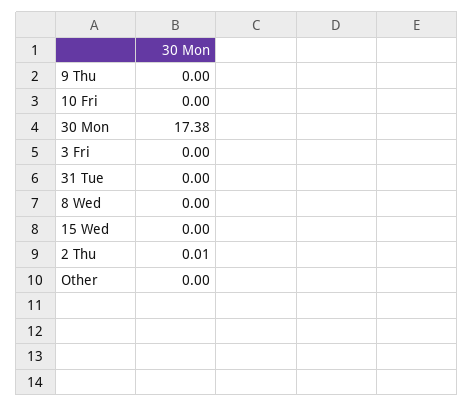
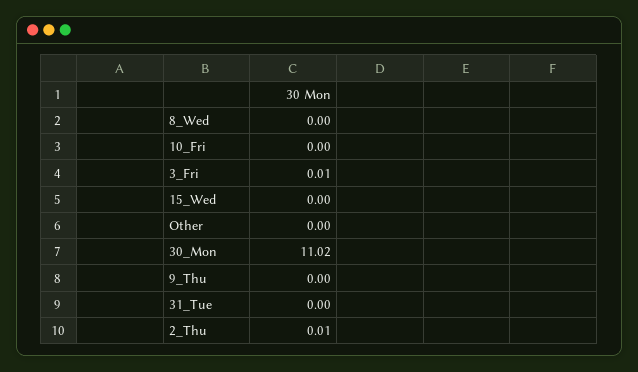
30 Mon: 17.38 -> 11.02
3 Fri: 0 -> 0.01

